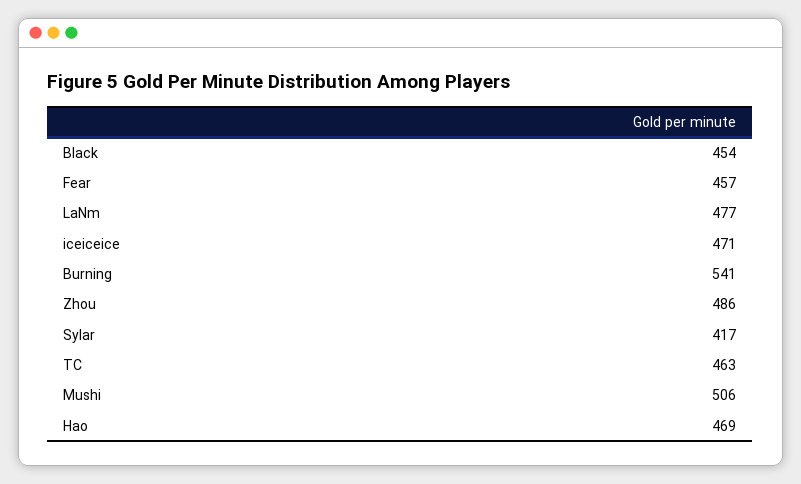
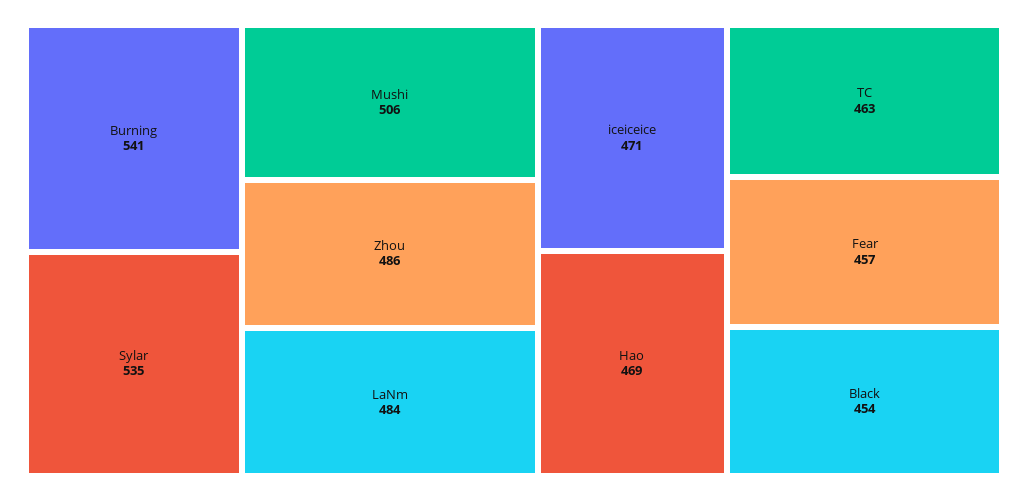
LaNm: 477 -> 484
Sylar: 417 -> 535

